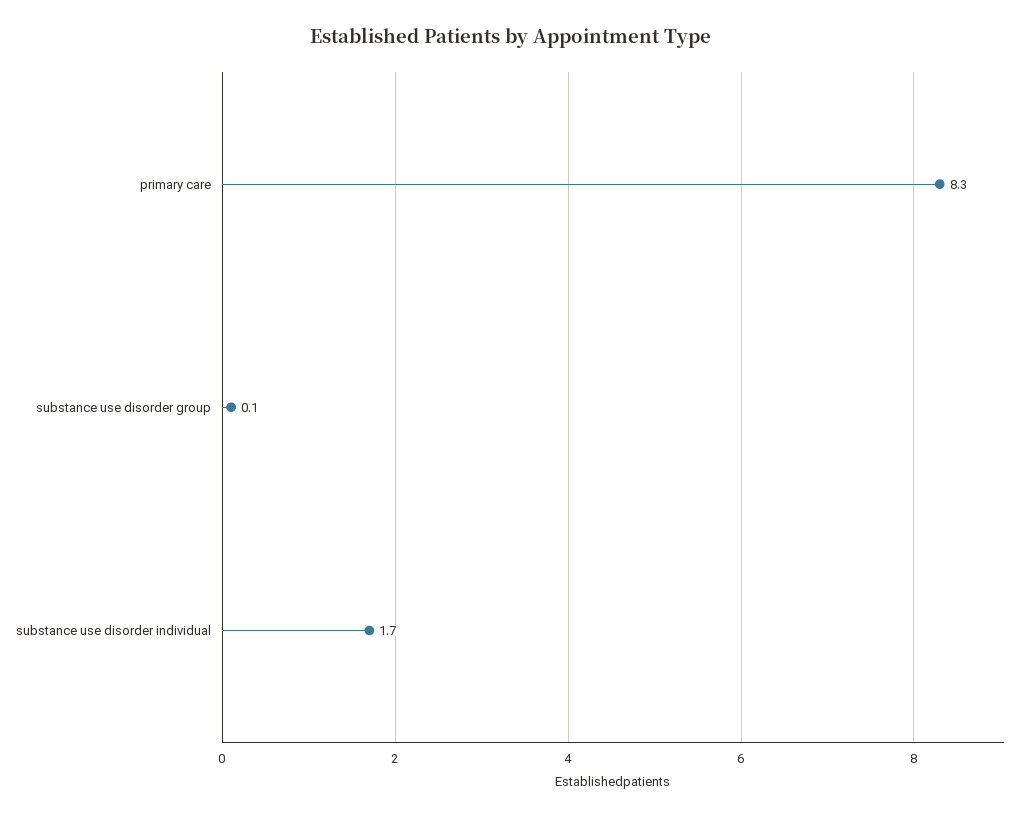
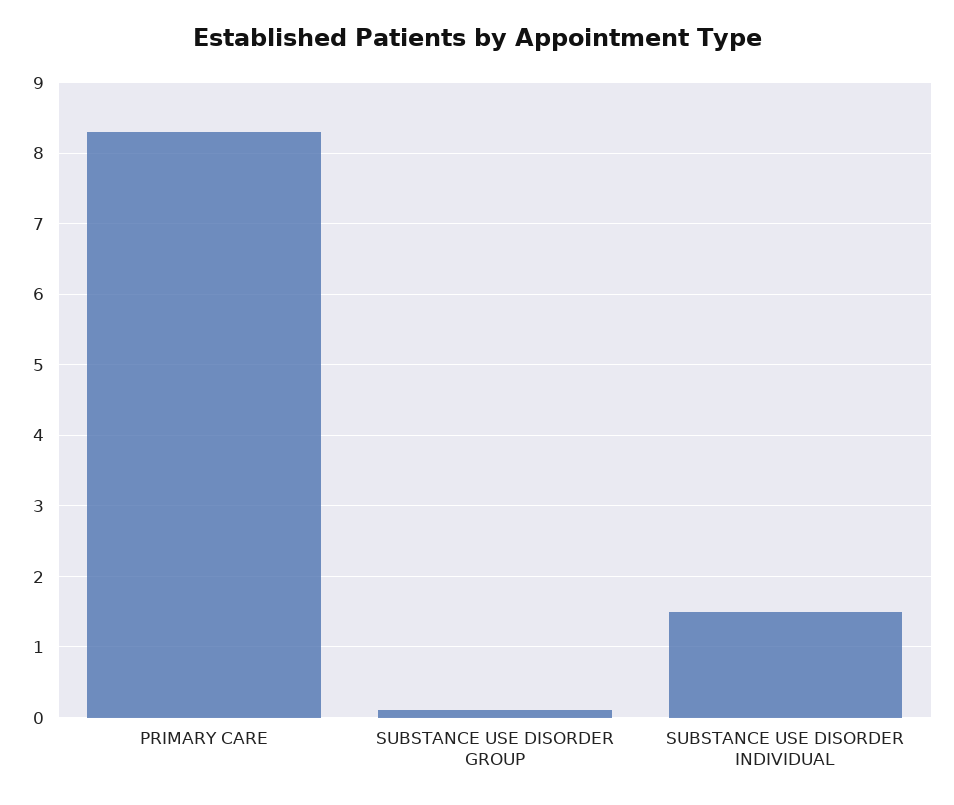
substance use disorder individual: 1.7 -> 1.5

